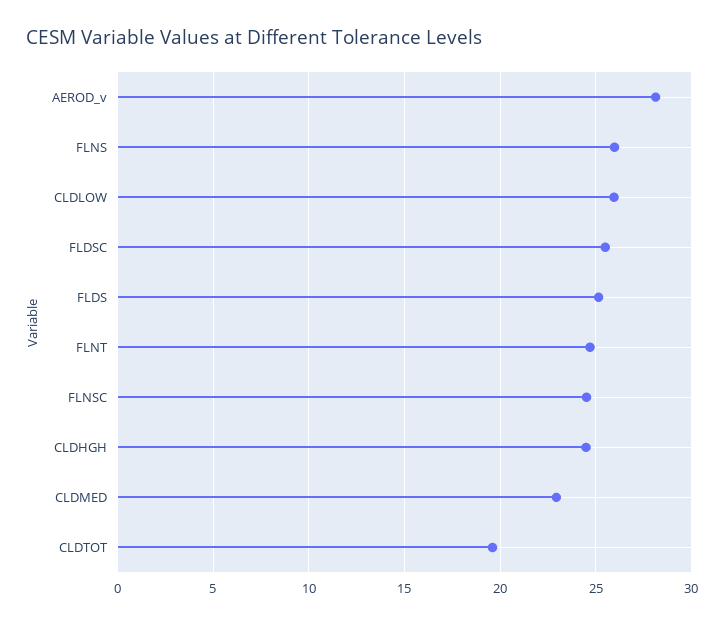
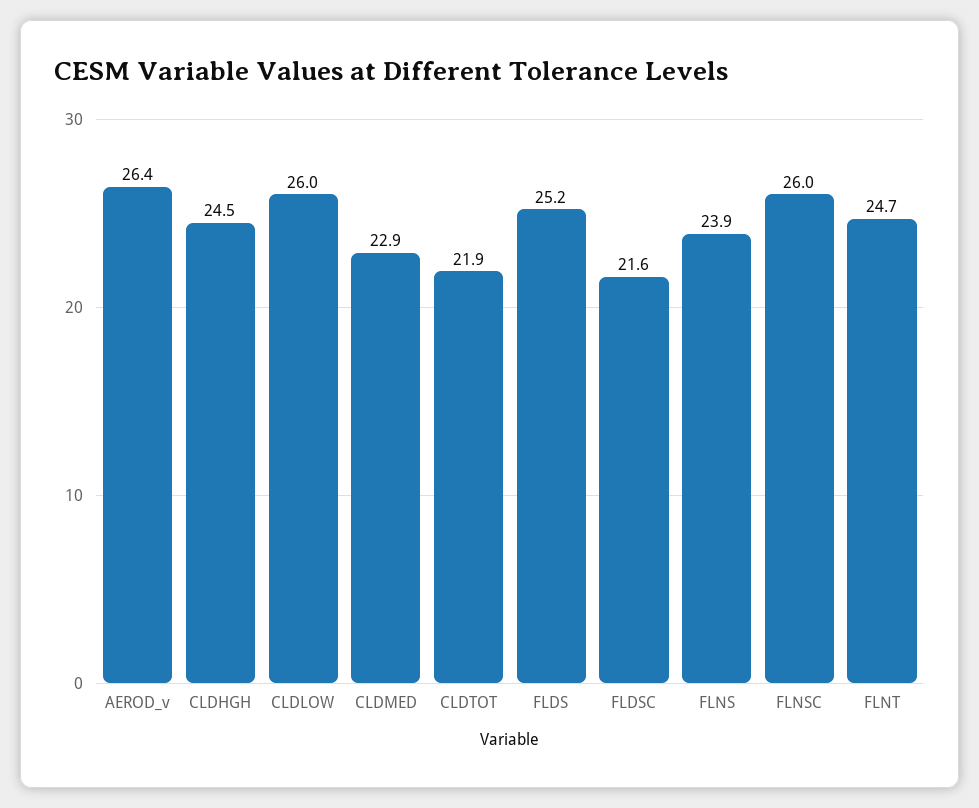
AEROD_v: 28 -> 26.4
FLNS: 26 -> 23.9
FLDSC: 25.5 -> 21.6
FLNSC: 24.5 -> 26
CLDTOT: 19.5 -> 21.9

